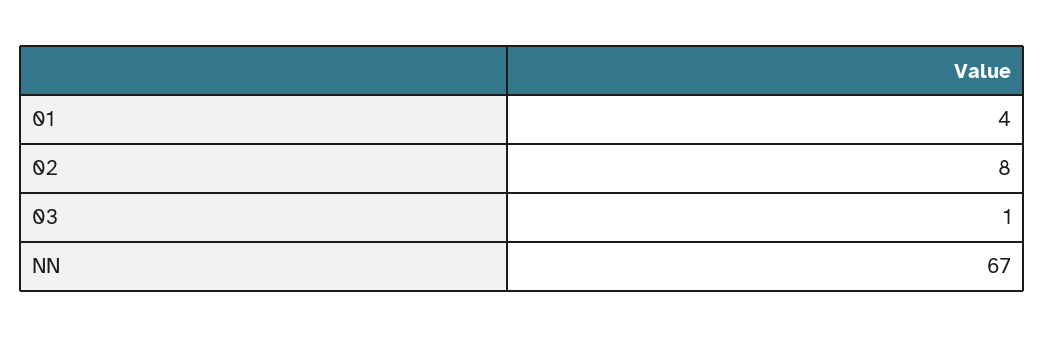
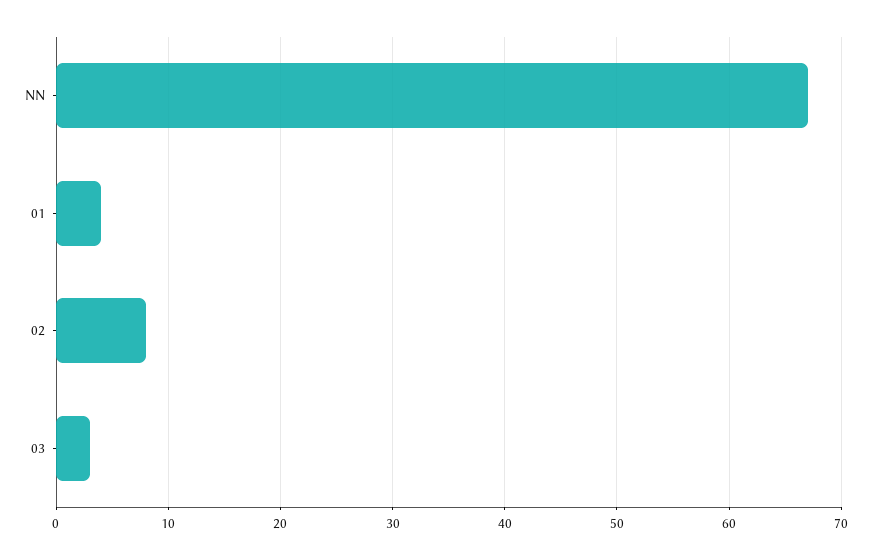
03: 1 -> 3

